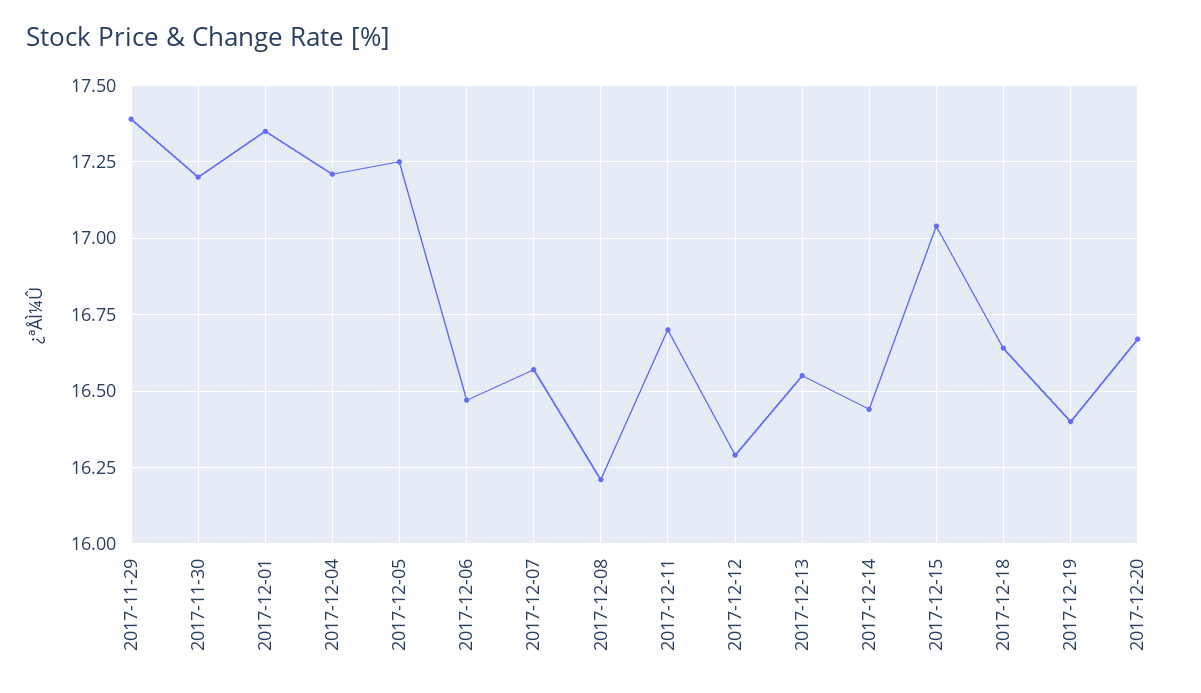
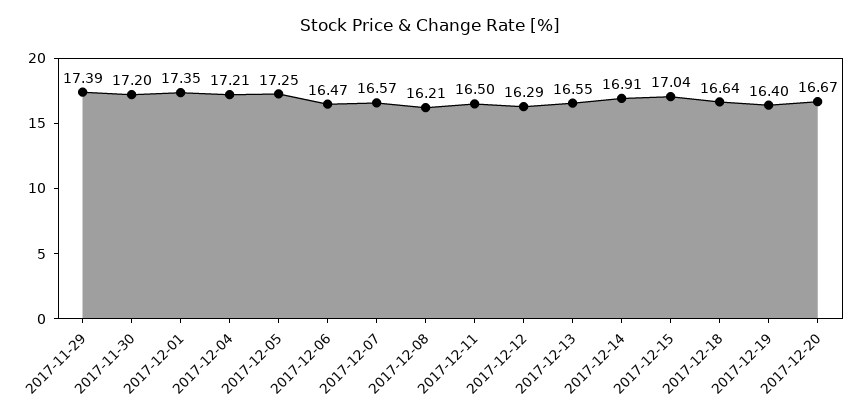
2017-12-11: 16.7 -> 16.5
2017-12-14: 16.45 -> 16.91

